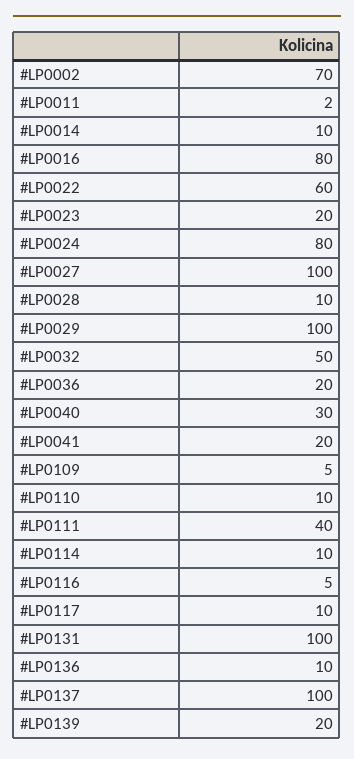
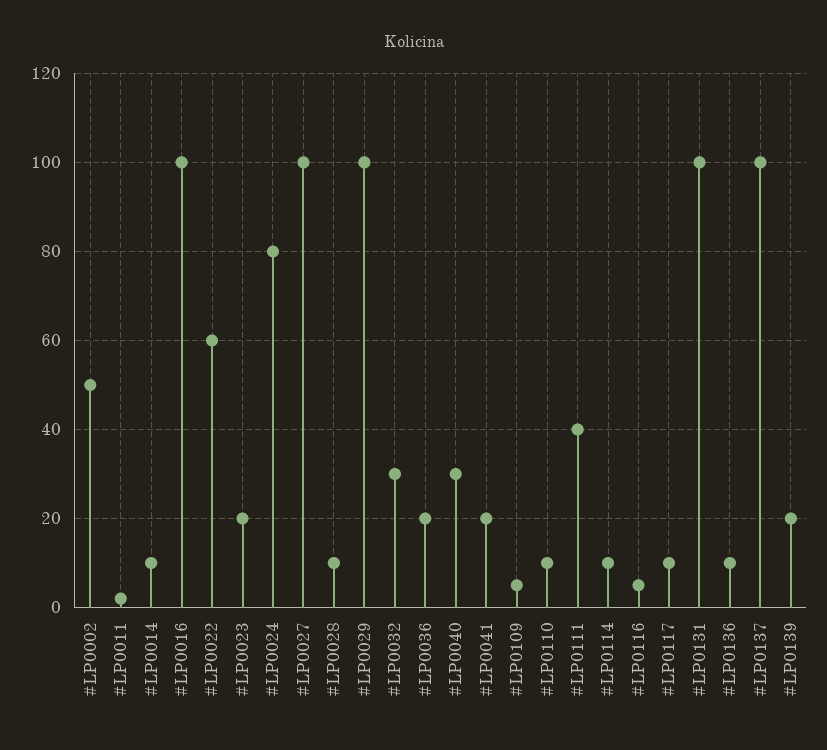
#LP0002: 70 -> 50
#LP0016: 80 -> 100
#LP0032: 50 -> 30

